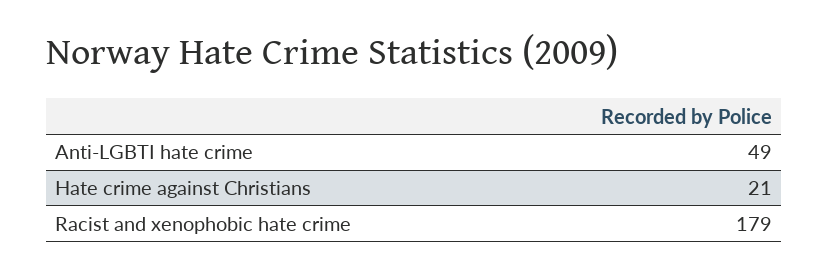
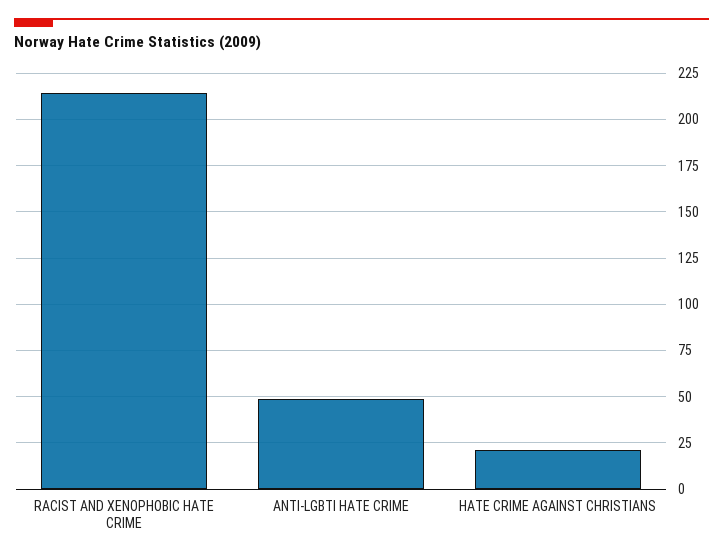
Racist and xenophobic hate crime: 179 -> 215

